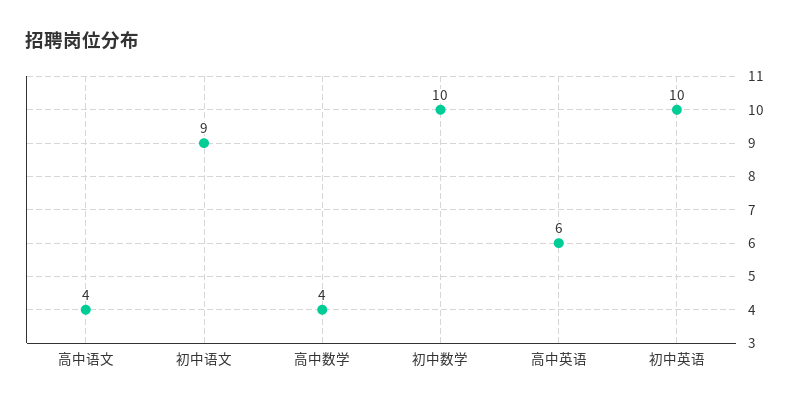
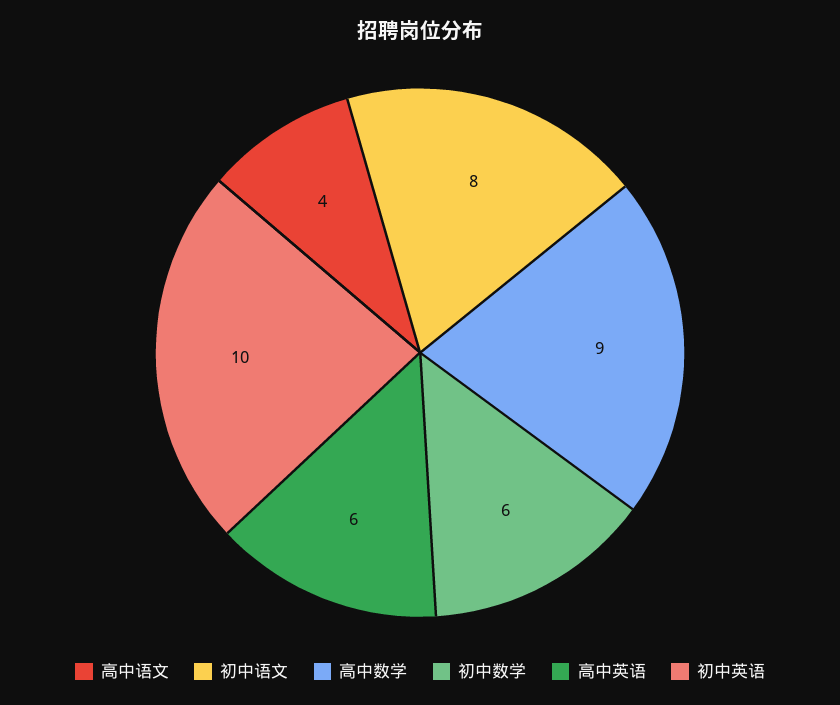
初中语文: 9 -> 8
高中数学: 4 -> 9
初中数学: 10 -> 6

